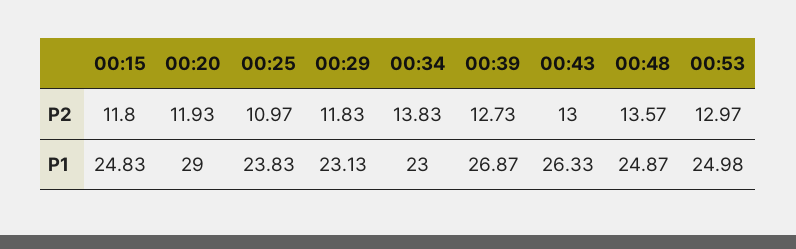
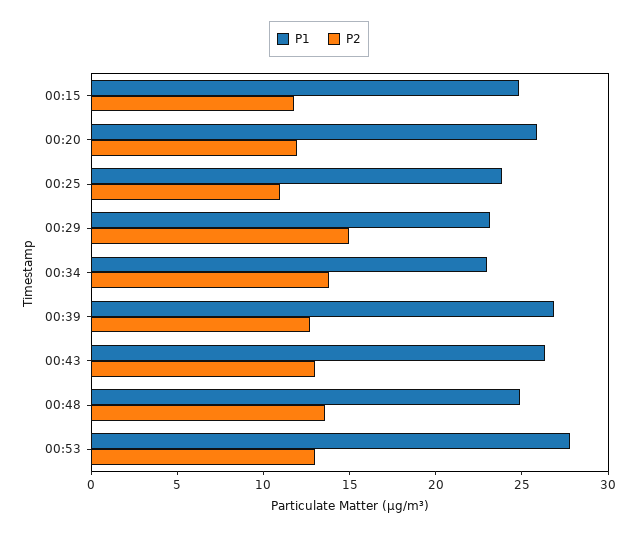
P2, 00:29: 11.83 -> 15
P1, 00:20: 29 -> 26
P1, 00:53: 24.98 -> 28

